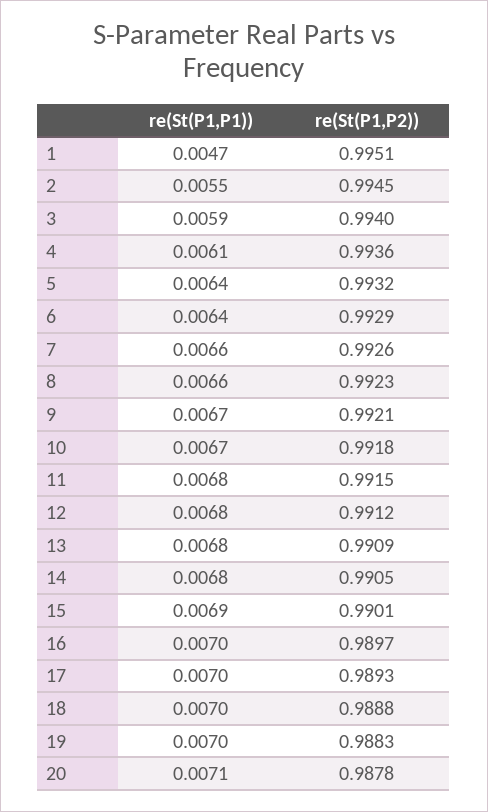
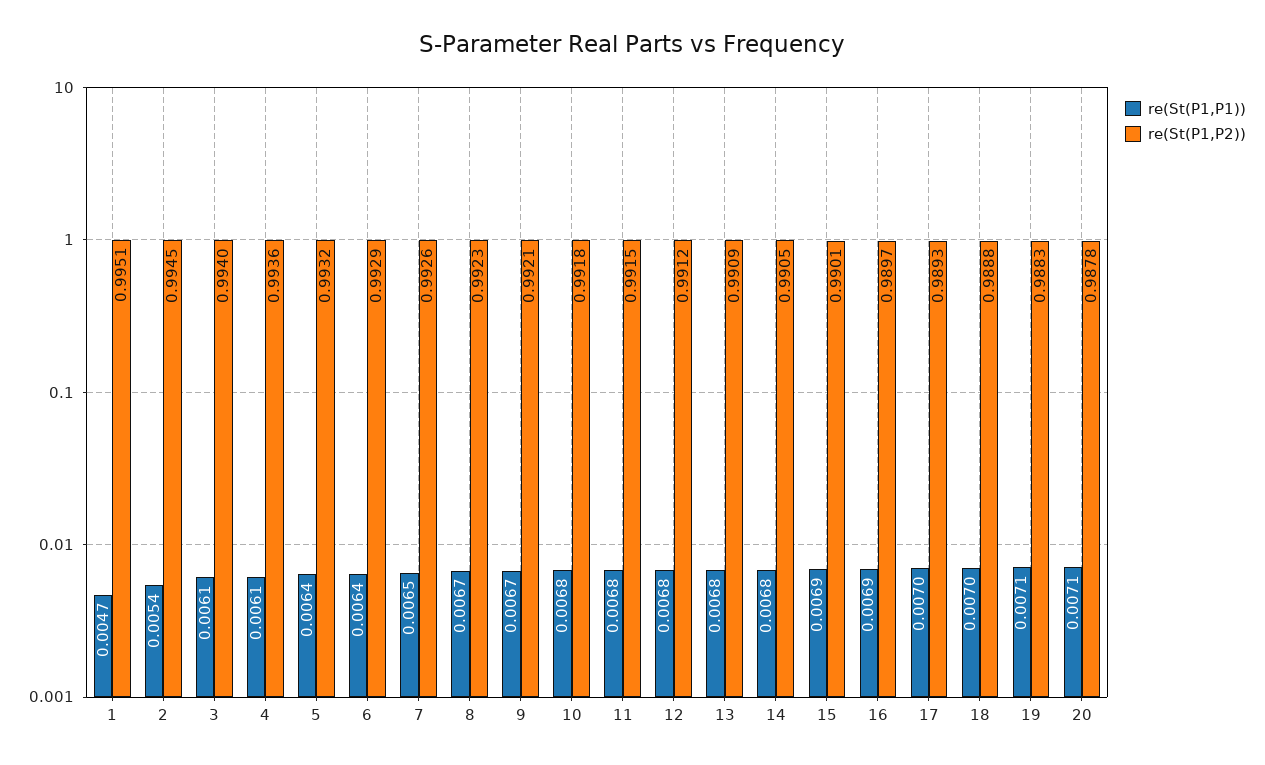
re(St(P1,P1)), 2: 0.0055 -> 0.0054
re(St(P1,P1)), 3: 0.0059 -> 0.0061
re(St(P1,P1)), 7: 0.0066 -> 0.0065
re(St(P1,P1)), 8: 0.0066 -> 0.0067
re(St(P1,P1)), 10: 0.0067 -> 0.0068
re(St(P1,P1)), 16: 0.007 -> 0.0069
re(St(P1,P1)), 19: 0.007 -> 0.0071

